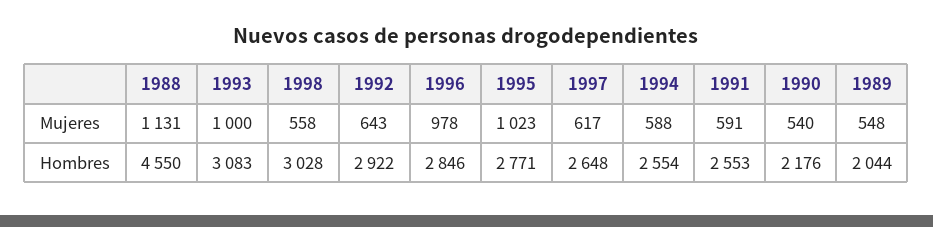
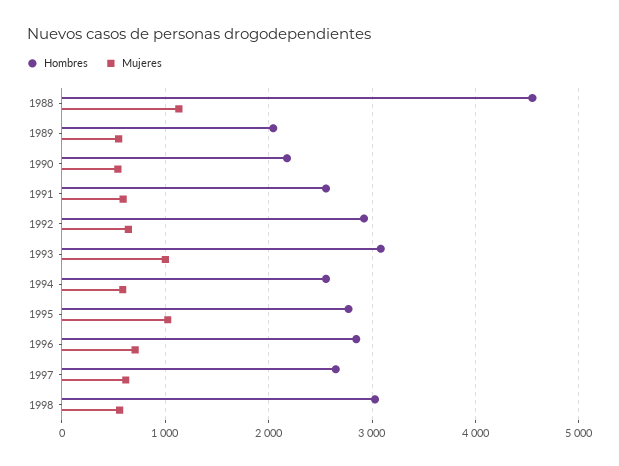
Mujeres, 1996: 978 -> 700

